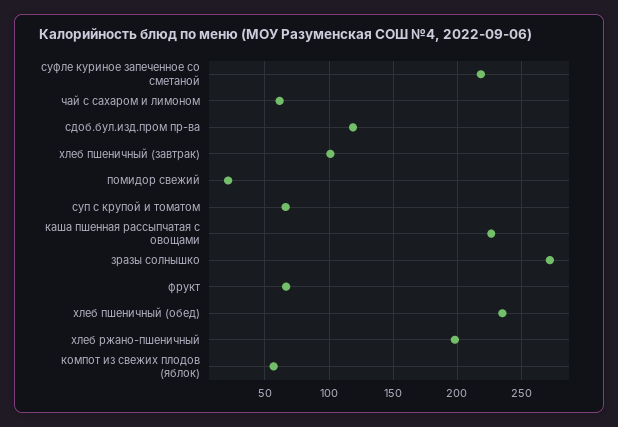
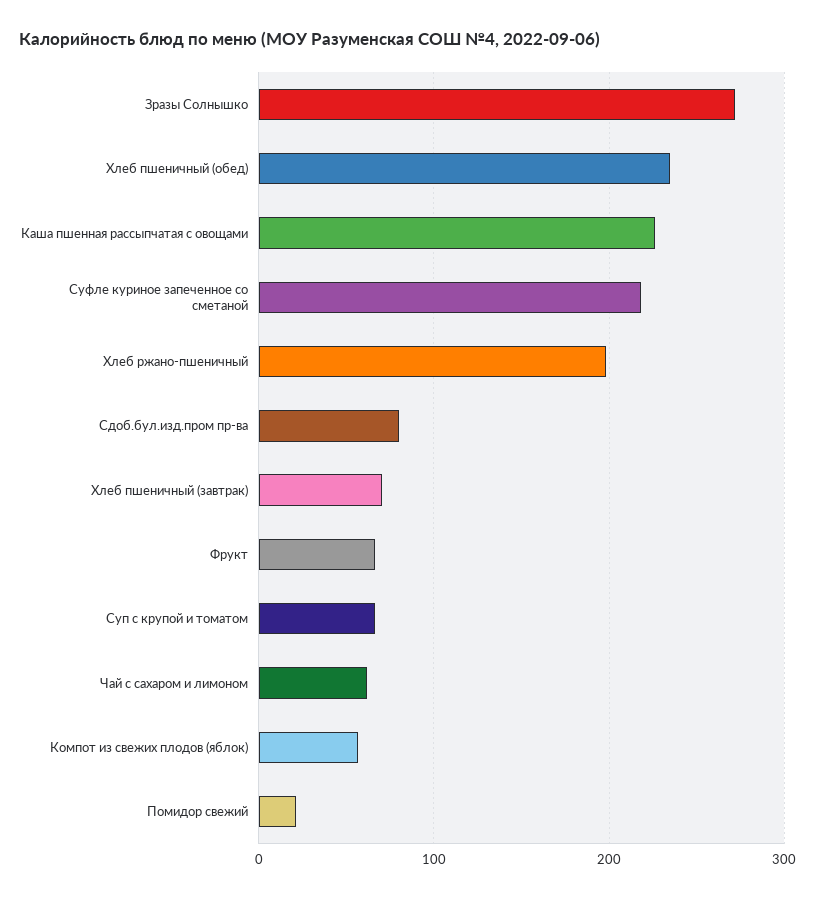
сдоб.бул.изд.пром пр-ва: 120 -> 80
хлеб пшеничный (завтрак): 100 -> 70

